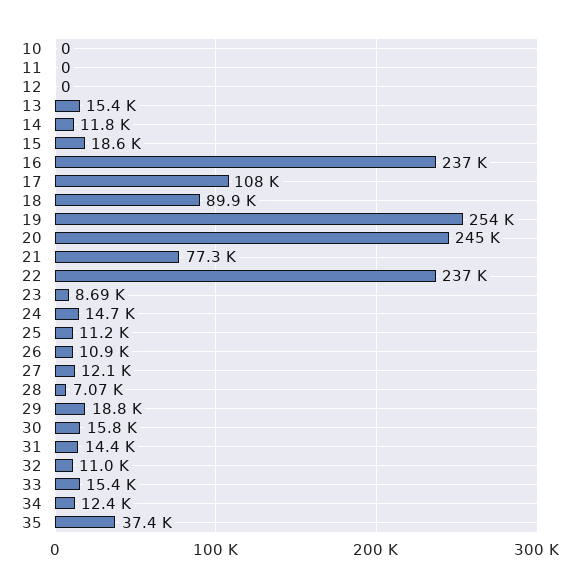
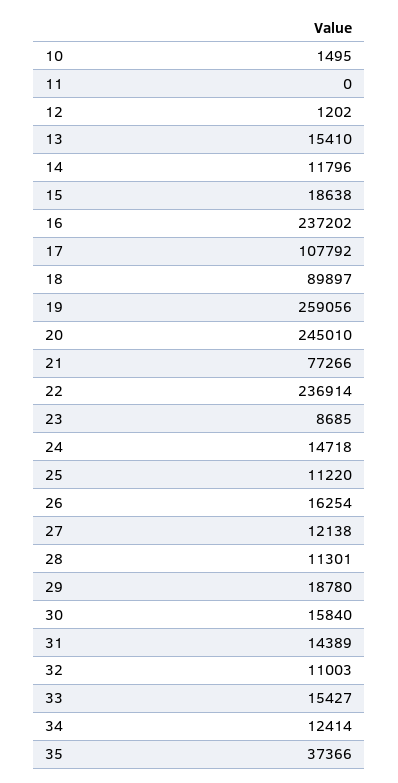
10: 0 -> 1495
12: 0 -> 1202
19: 254000 -> 259056
26: 10900 -> 16254
28: 7070 -> 11301

